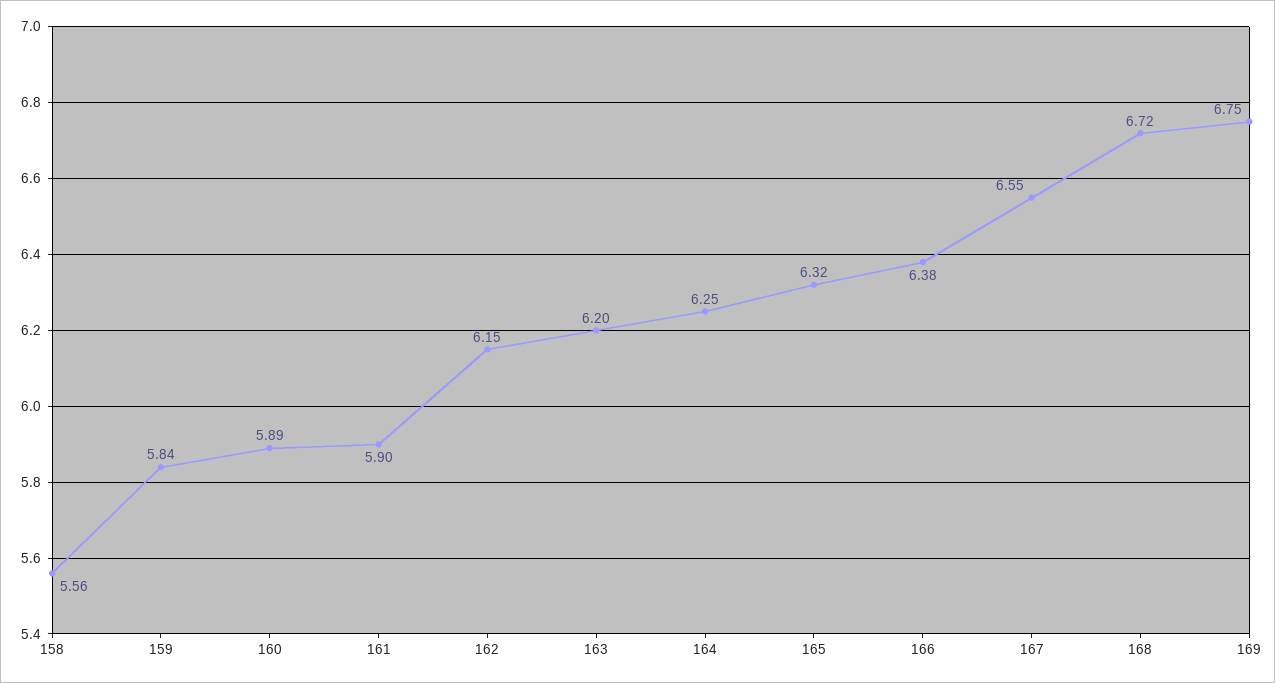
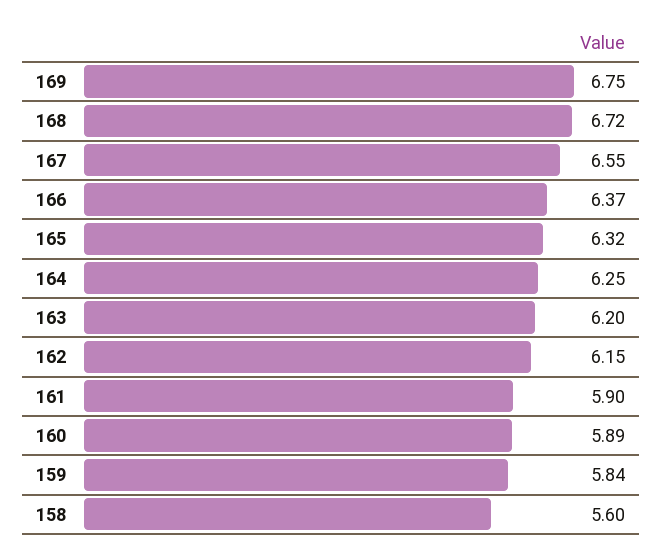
158: 5.56 -> 5.6
166: 6.38 -> 6.37

